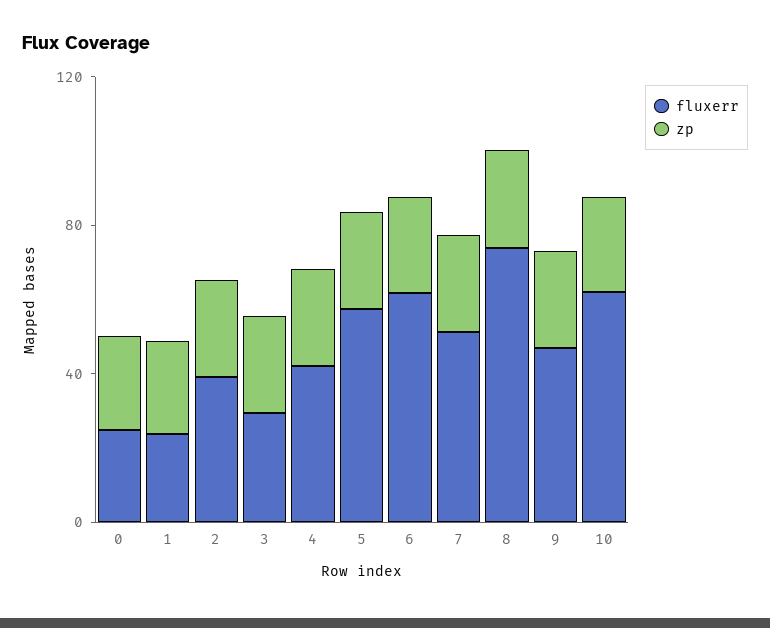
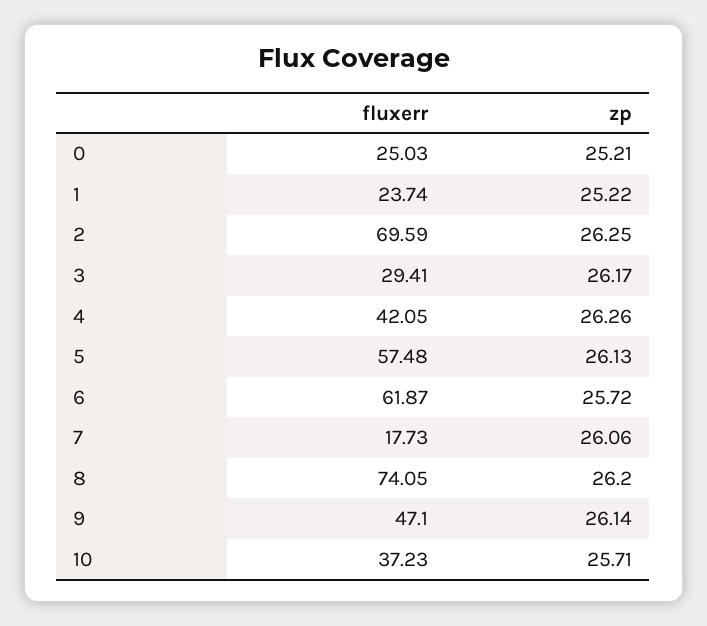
fluxerr, 2: 40 -> 69.59
fluxerr, 7: 50 -> 17.73
fluxerr, 10: 60 -> 37.23

